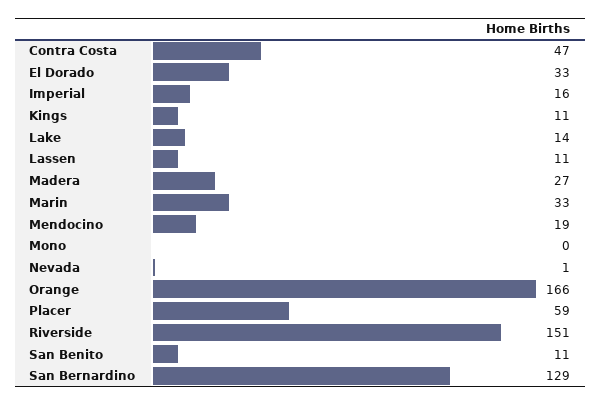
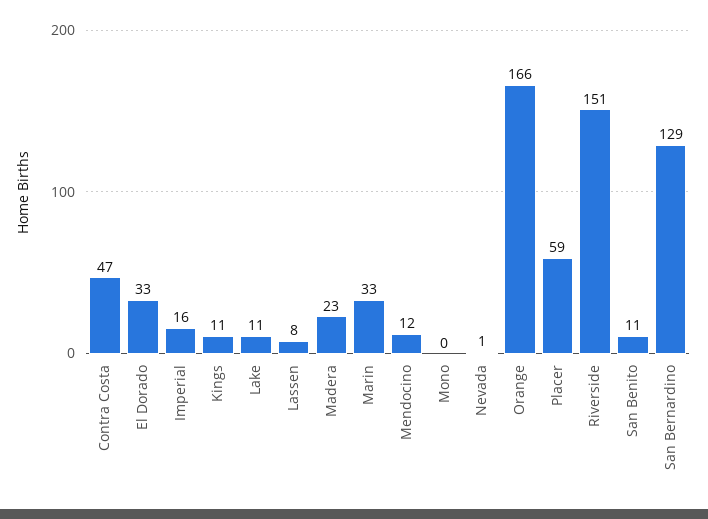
Lake: 14 -> 11
Lassen: 11 -> 8
Madera: 27 -> 23
Mendocino: 19 -> 12

